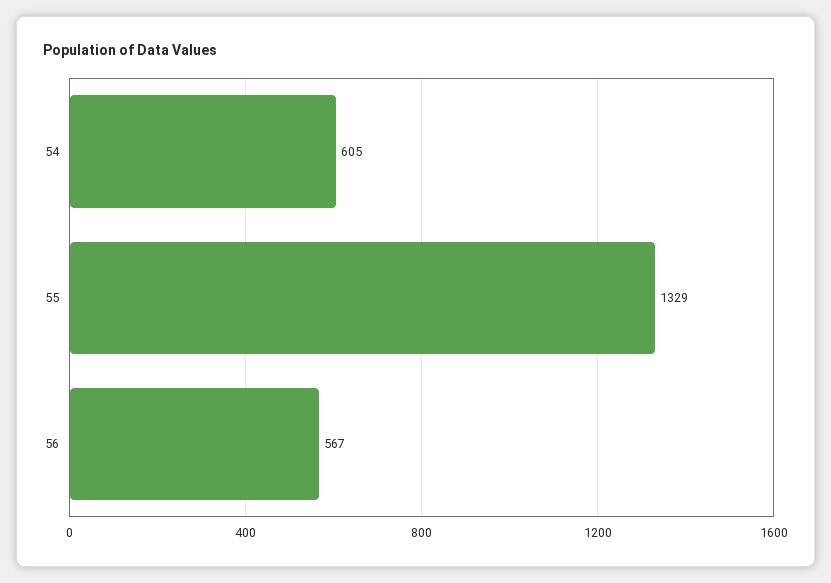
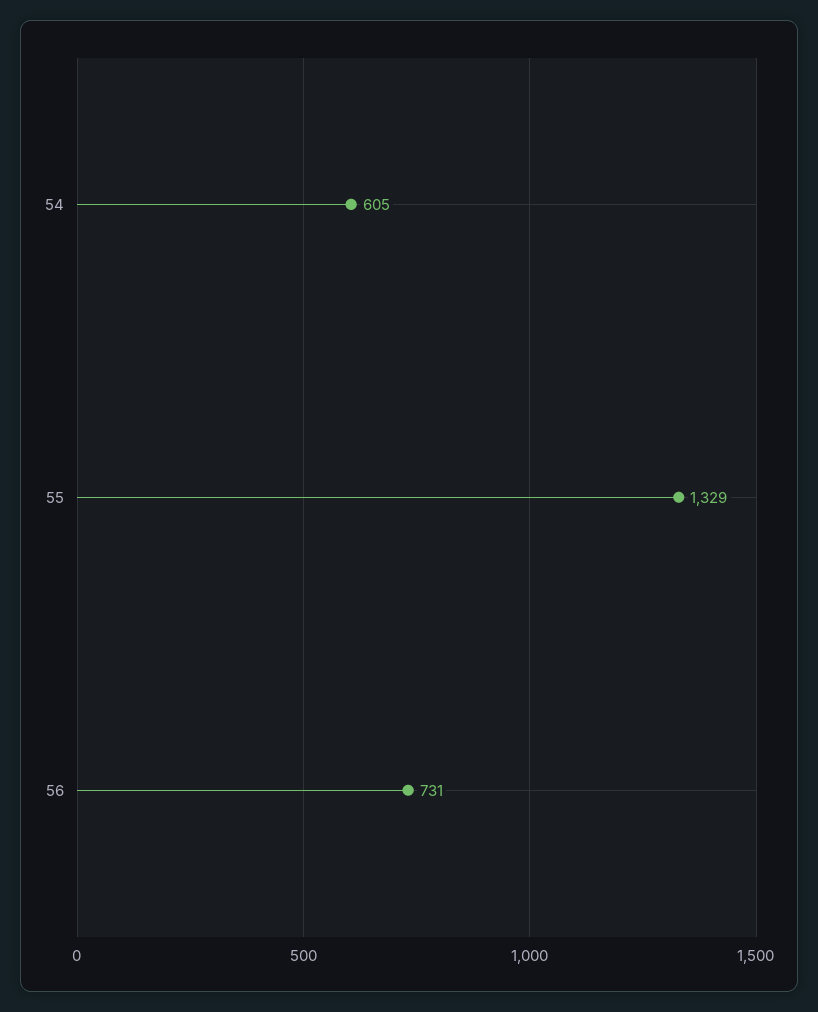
56: 567 -> 731

